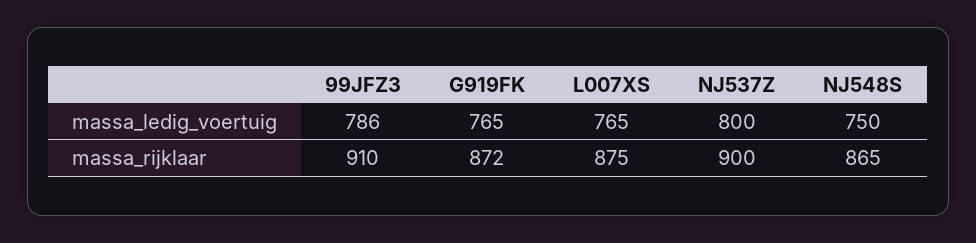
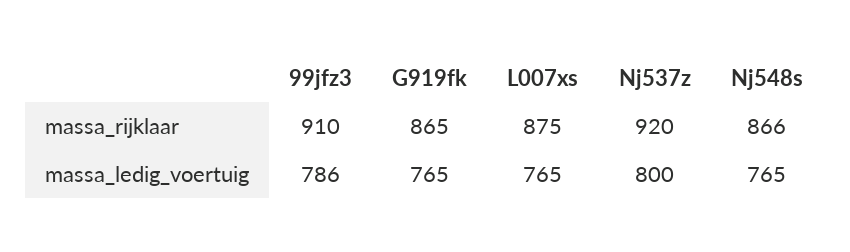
NJ548S, massa_ledig_voertuig: 750 -> 765
G919FK, massa_rijklaar: 872 -> 865
NJ537Z, massa_rijklaar: 900 -> 920
NJ548S, massa_rijklaar: 865 -> 866

